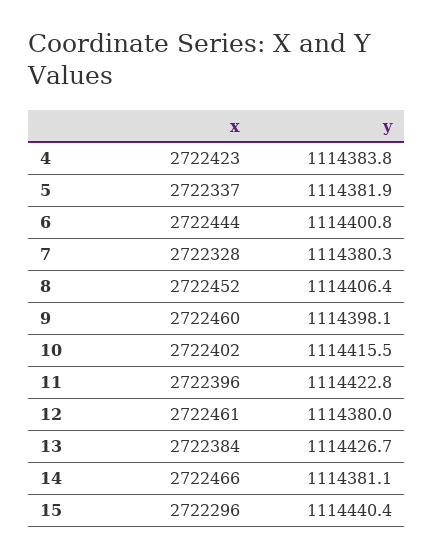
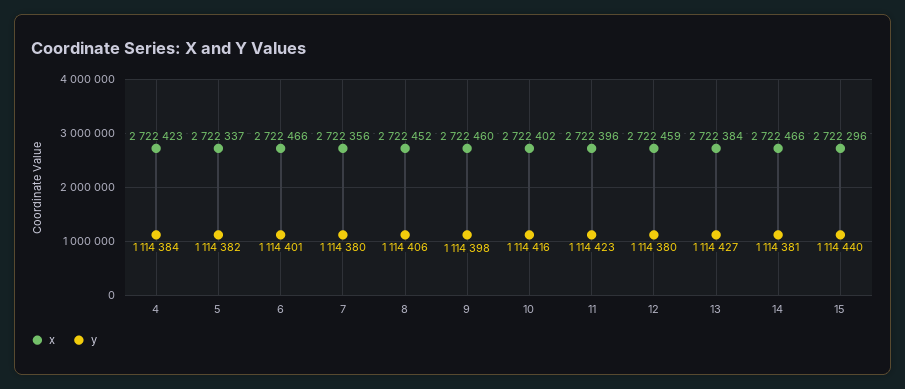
x, 6: 2722444 -> 2722466
x, 7: 2722328 -> 2722356
x, 12: 2722461 -> 2722459

